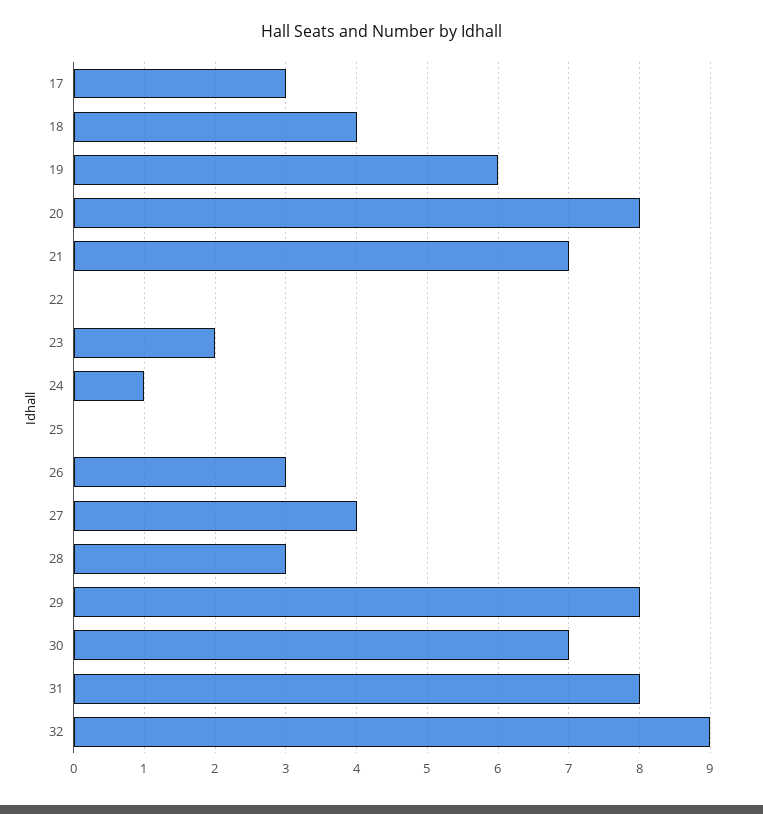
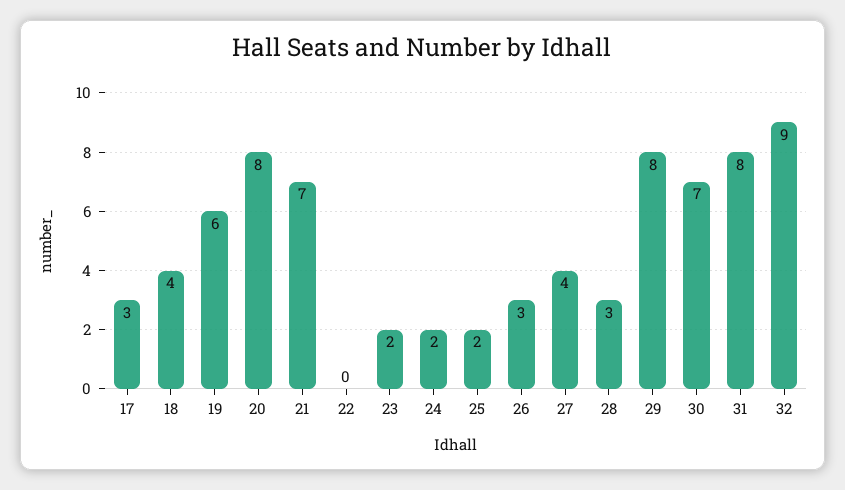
24: 1 -> 2
25: 0 -> 2

